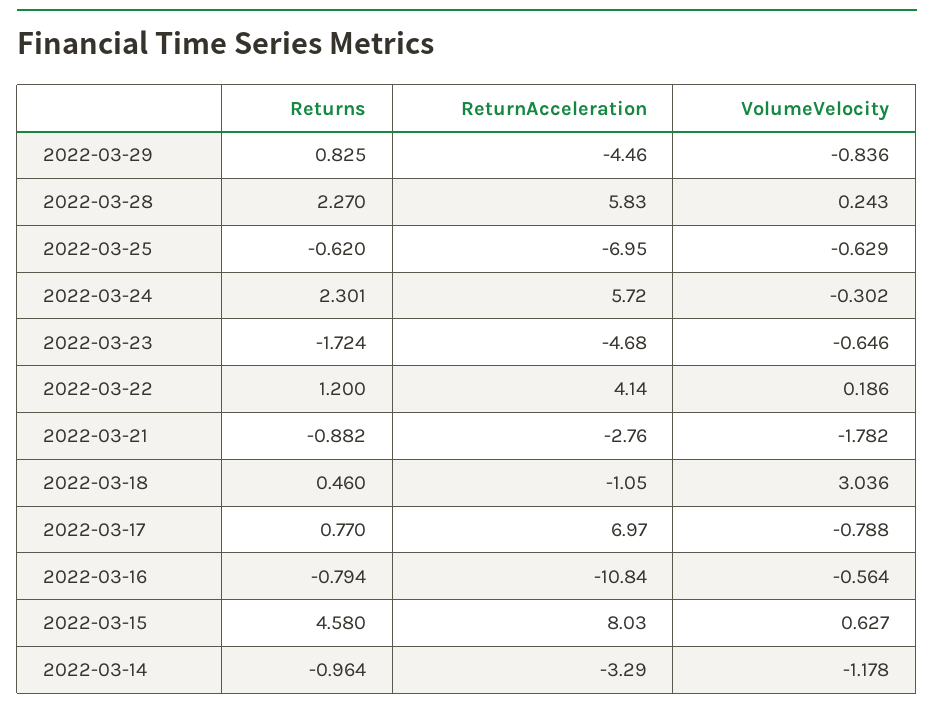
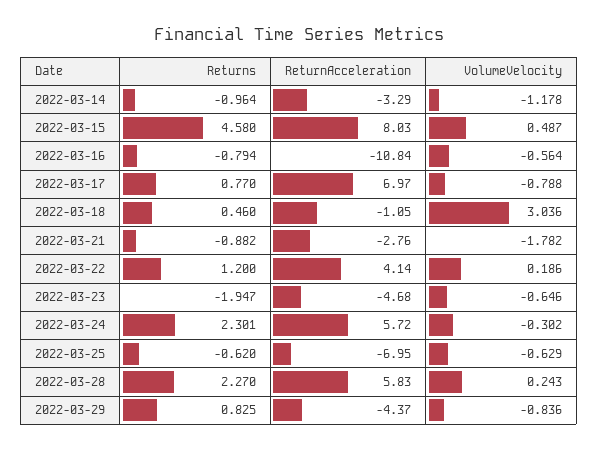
ReturnAcceleration, 2022-03-29: -4.46 -> -4.37
Returns, 2022-03-23: -1.724 -> -1.947
VolumeVelocity, 2022-03-15: 0.627 -> 0.487

